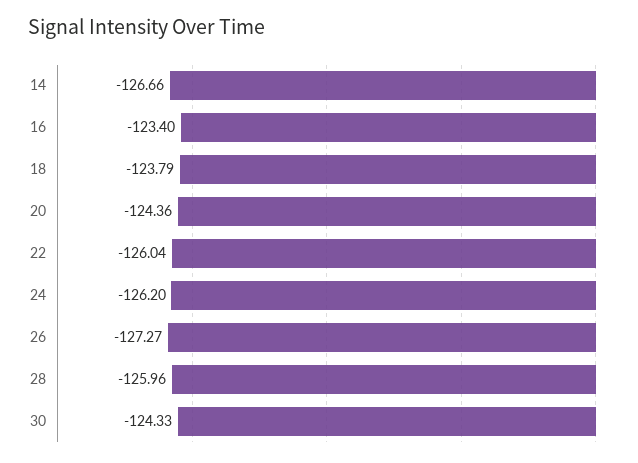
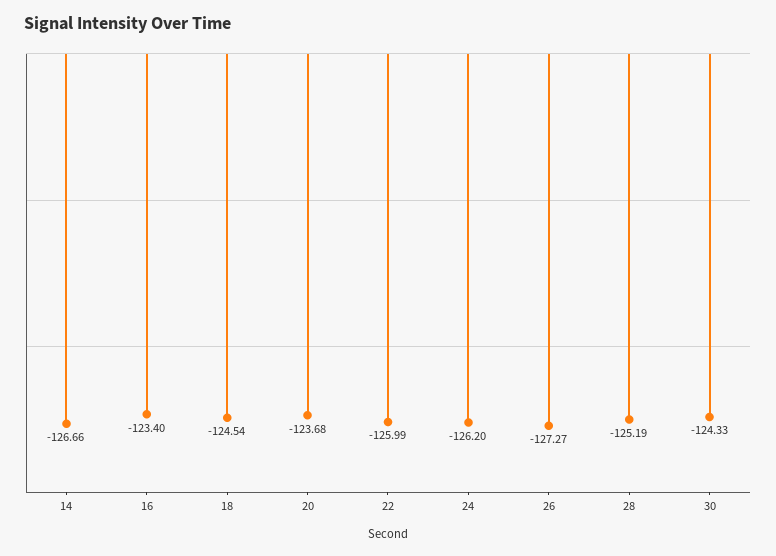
18: -123.79 -> -124.54
20: -124.36 -> -123.68
22: -126.04 -> -125.99
28: -125.96 -> -125.19

